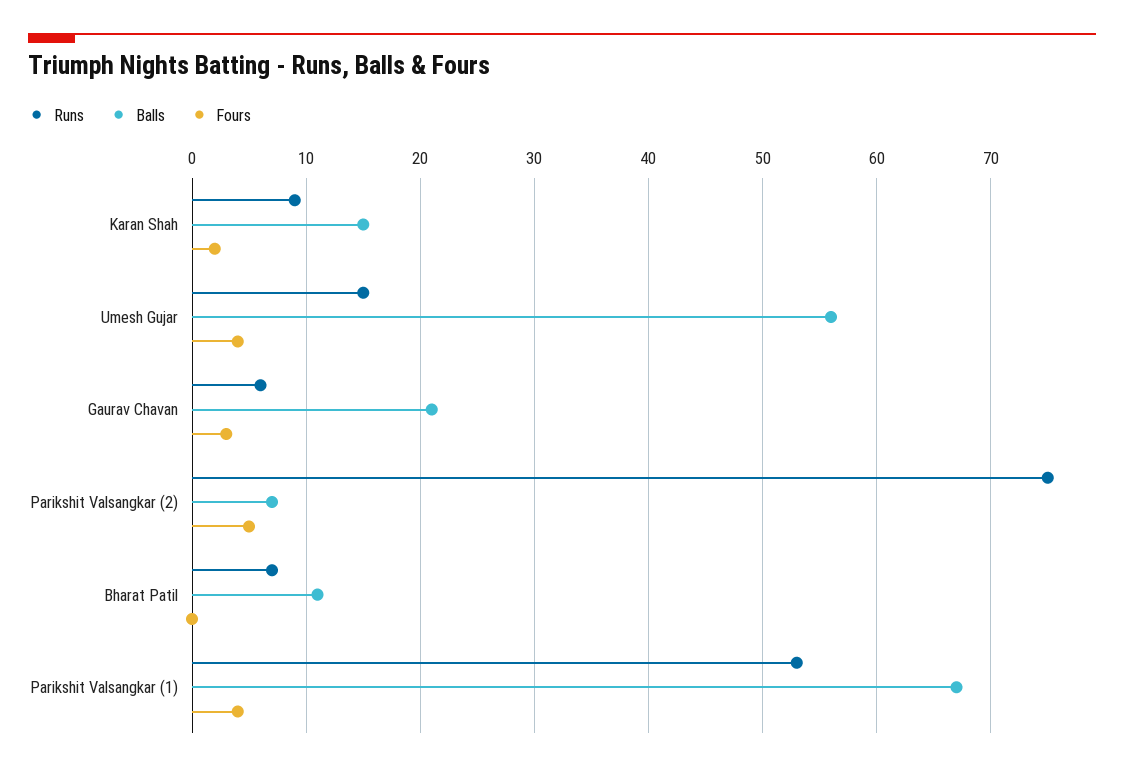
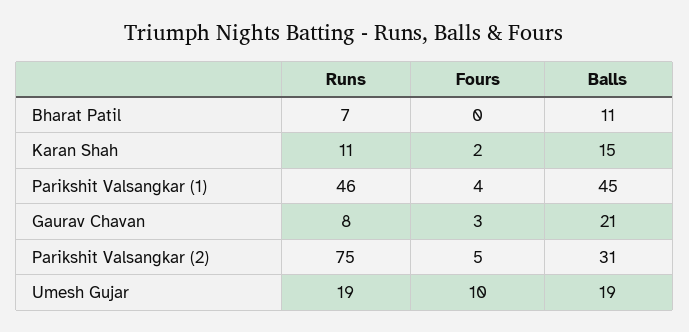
Runs, Karan Shah: 9 -> 11
Runs, Umesh Gujar: 15 -> 19
Balls, Umesh Gujar: 56 -> 19
Fours, Umesh Gujar: 4 -> 10
Runs, Gaurav Chavan: 6 -> 8
Balls, Parikshit Valsangkar (2): 7 -> 31
Runs, Parikshit Valsangkar (1): 53 -> 46
Balls, Parikshit Valsangkar (1): 67 -> 45

